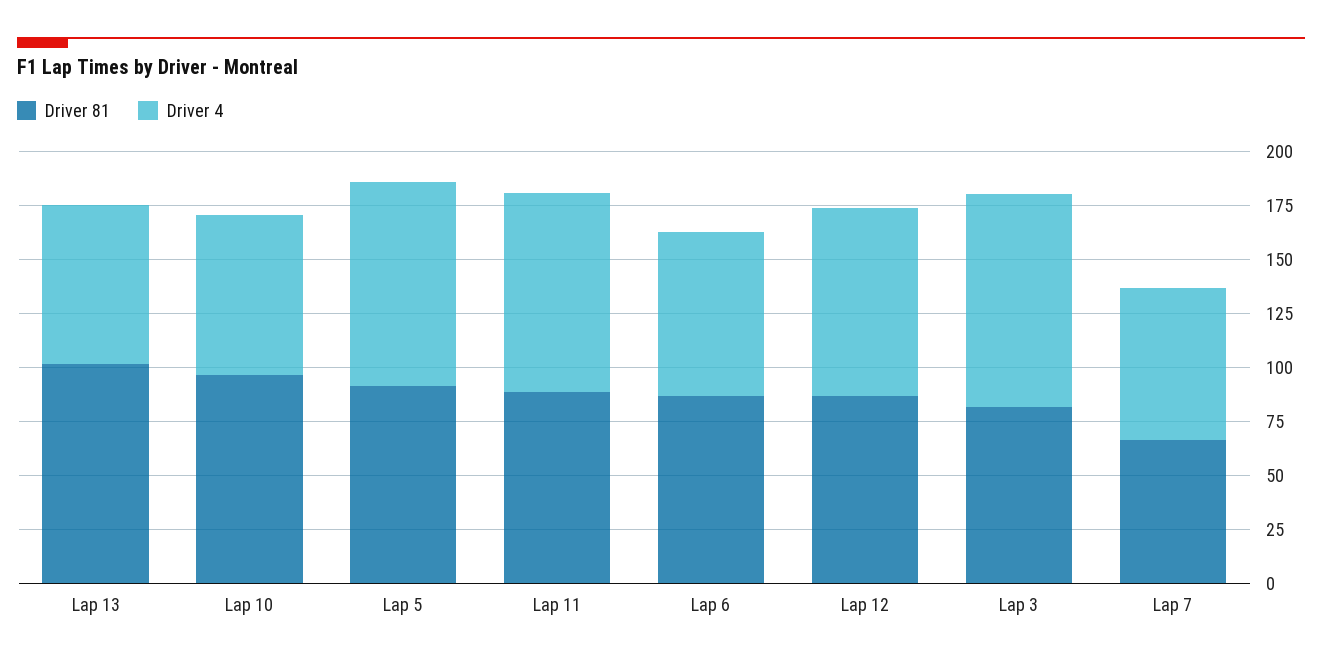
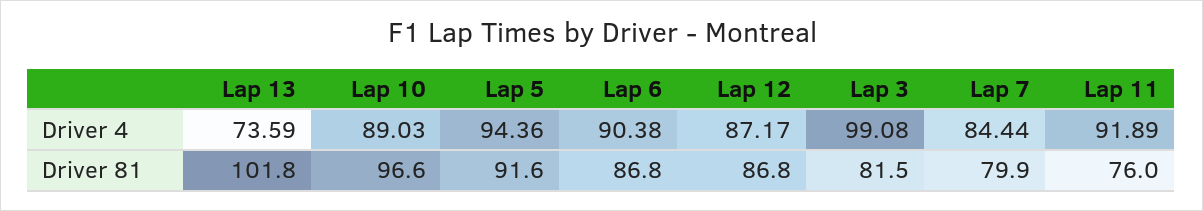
Driver 4, Lap 10: 75 -> 89.03
Driver 81, Lap 11: 90 -> 76
Driver 4, Lap 6: 75 -> 90.38
Driver 81, Lap 7: 65 -> 79.9
Driver 4, Lap 7: 70 -> 84.44

